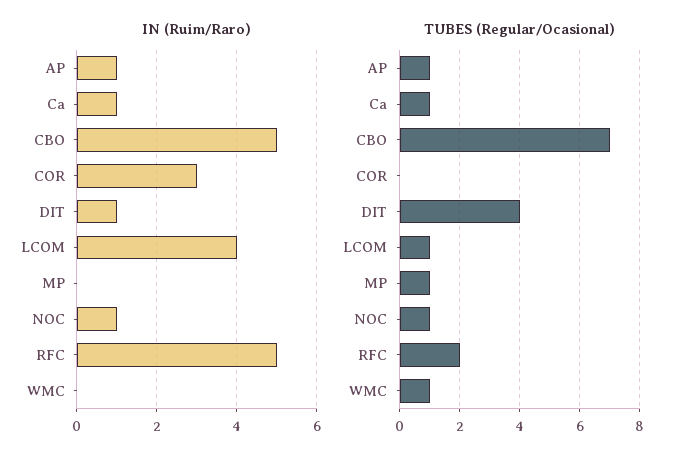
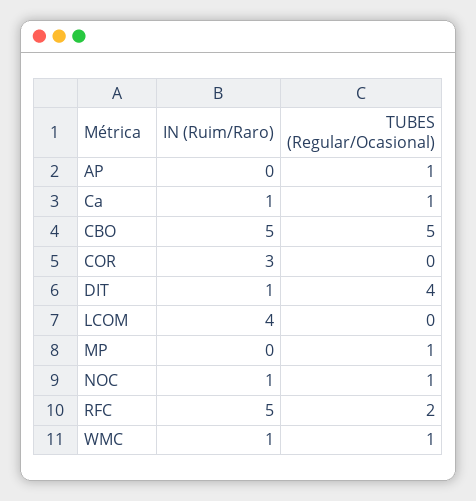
IN (Ruim/Raro), AP: 1 -> 0
IN (Ruim/Raro), WMC: 0 -> 1
TUBES (Regular/Ocasional), CBO: 7 -> 5
TUBES (Regular/Ocasional), LCOM: 1 -> 0

